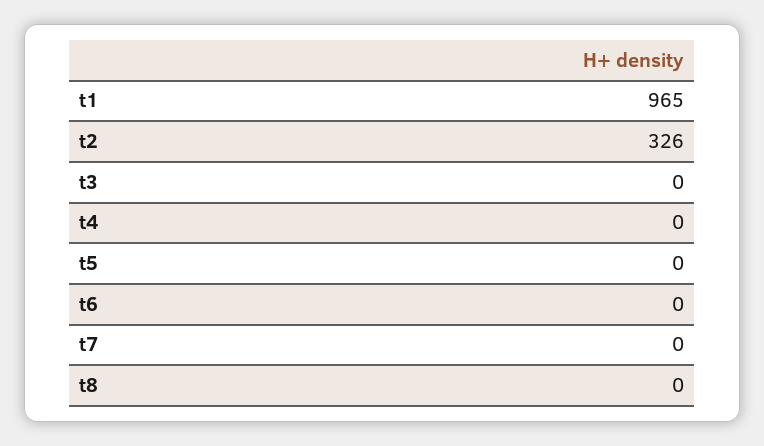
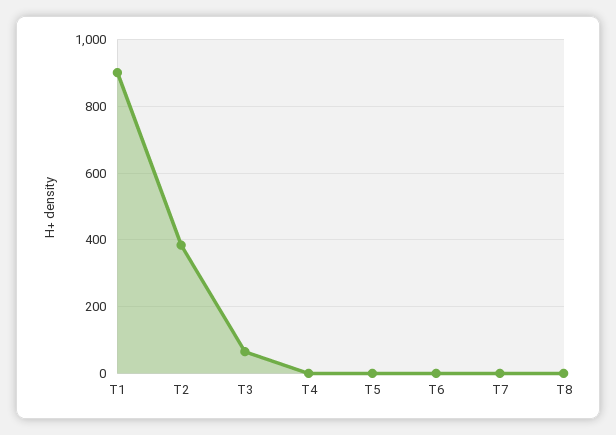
t1: 965 -> 900
t2: 326 -> 380
t3: 0 -> 60

